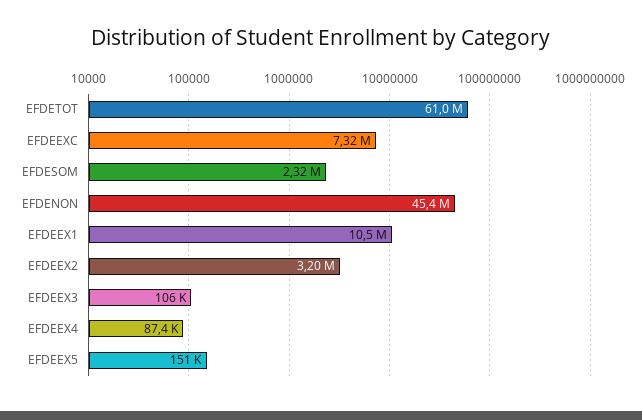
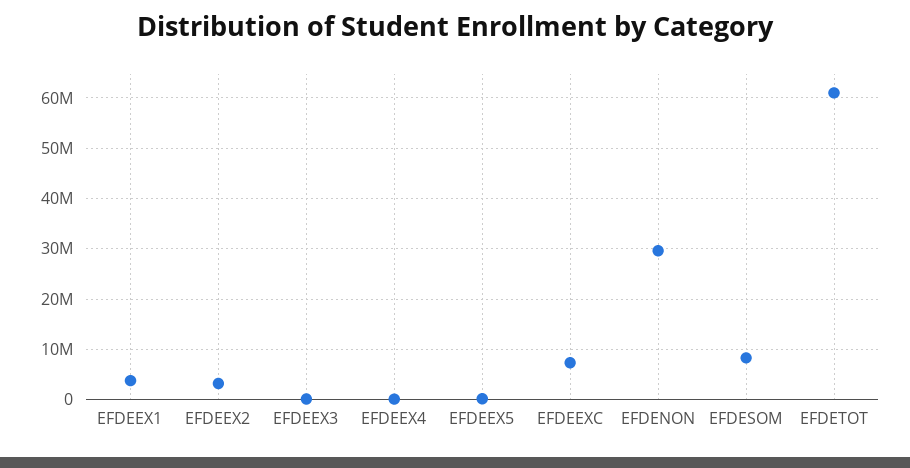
EFDESOM: 2320000 -> 8000000
EFDENON: 45400000 -> 30000000
EFDEEX1: 10500000 -> 4000000

